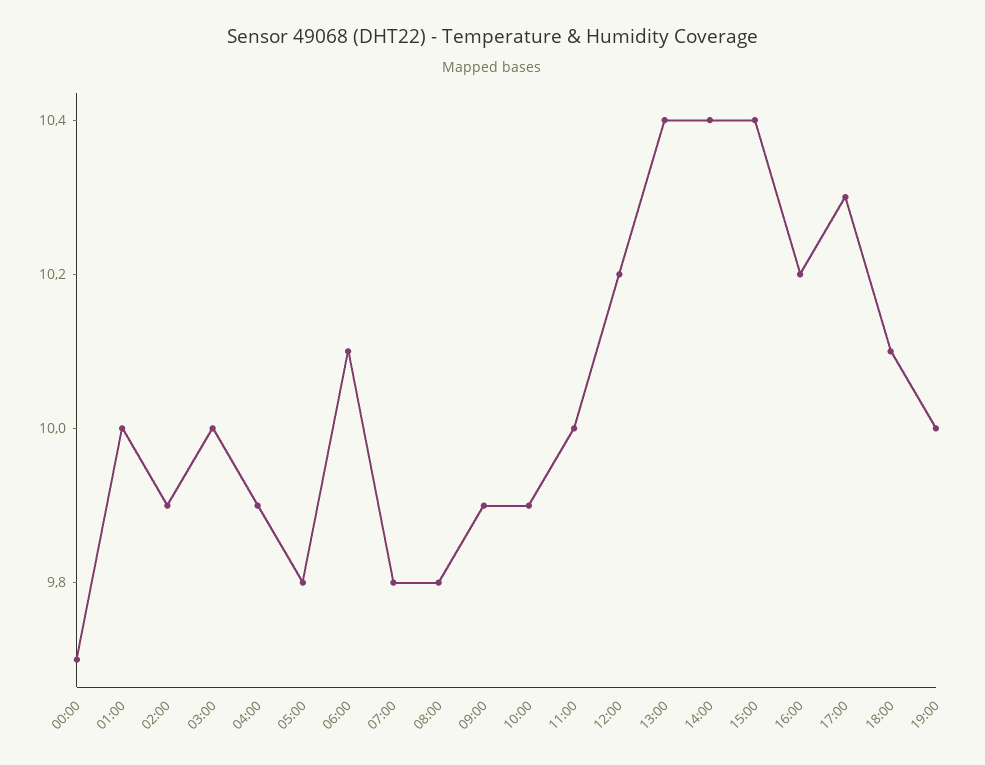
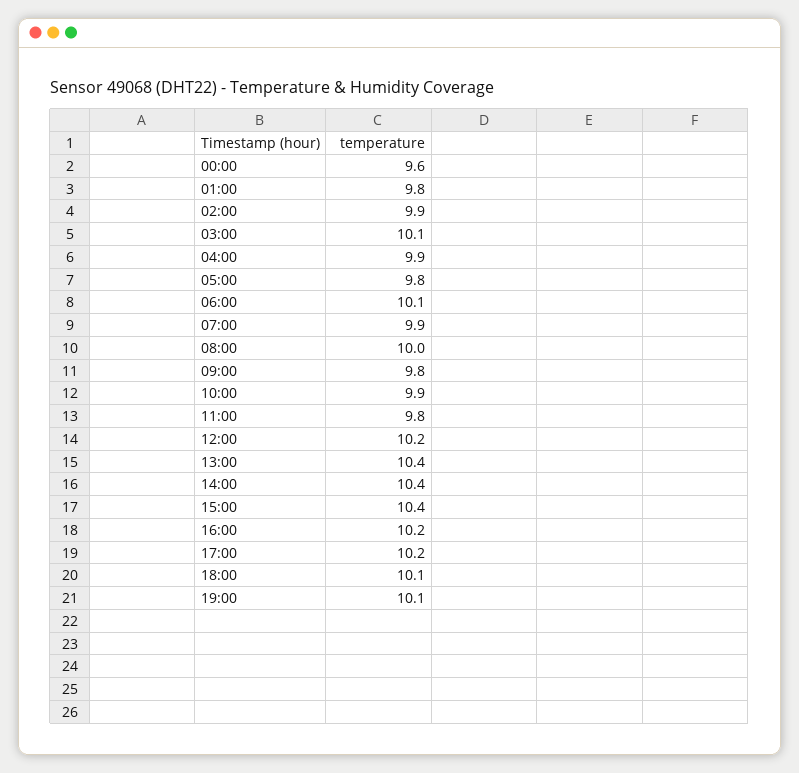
00:00: 9.7 -> 9.6
01:00: 10 -> 9.8
03:00: 10 -> 10.1
07:00: 9.8 -> 9.9
08:00: 9.8 -> 10
09:00: 9.9 -> 9.8
11:00: 10 -> 9.8
17:00: 10.3 -> 10.2
19:00: 10 -> 10.1

